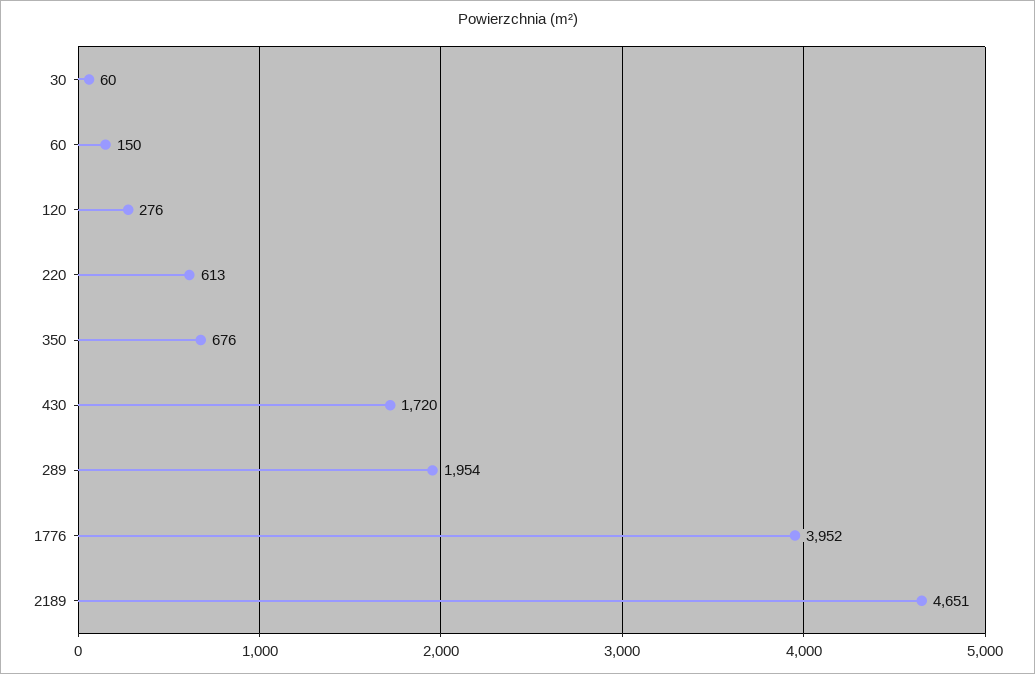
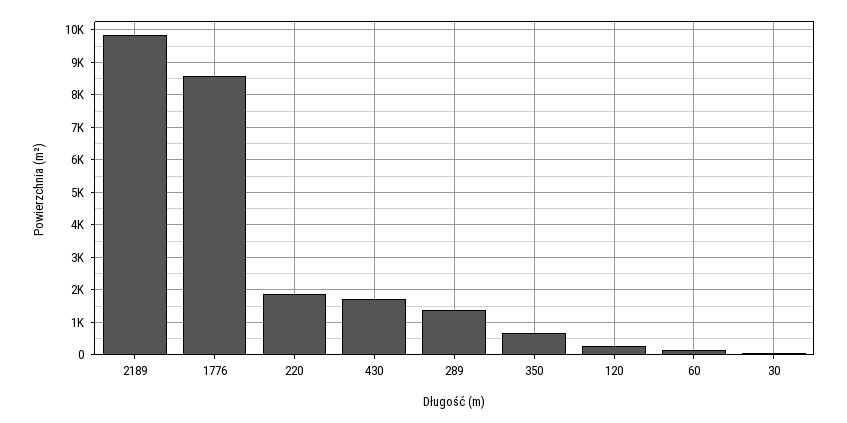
220: 613 -> 1800
289: 1954 -> 1400
1776: 3952 -> 8600
2189: 4651 -> 9800

